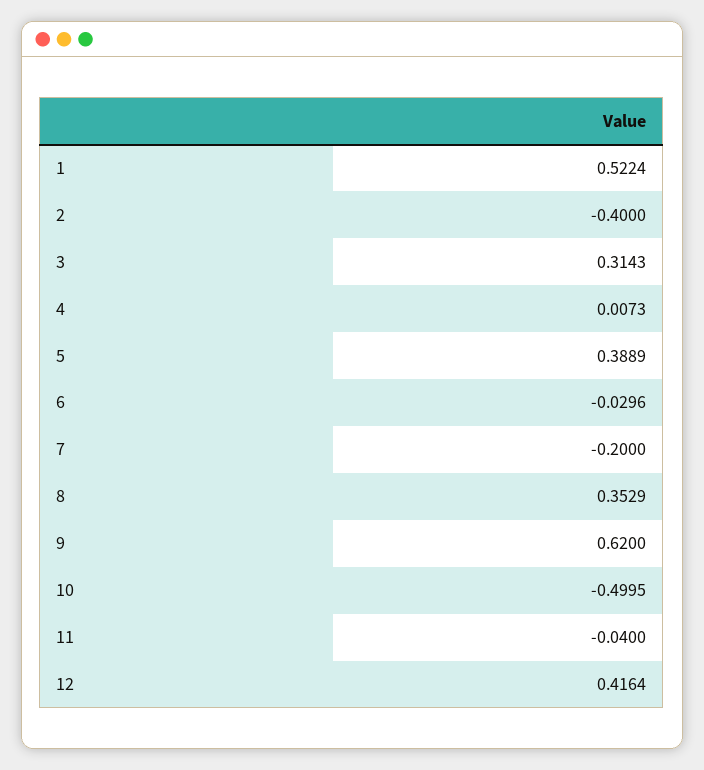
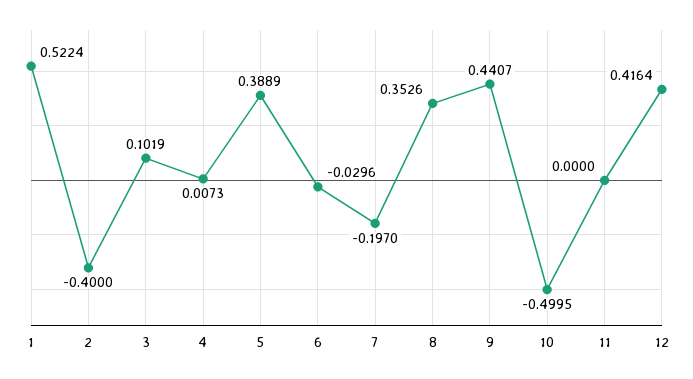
3: 0.3143 -> 0.1019
7: -0.2 -> -0.197
8: 0.3529 -> 0.3526
9: 0.62 -> 0.4407
11: -0.04 -> 0

